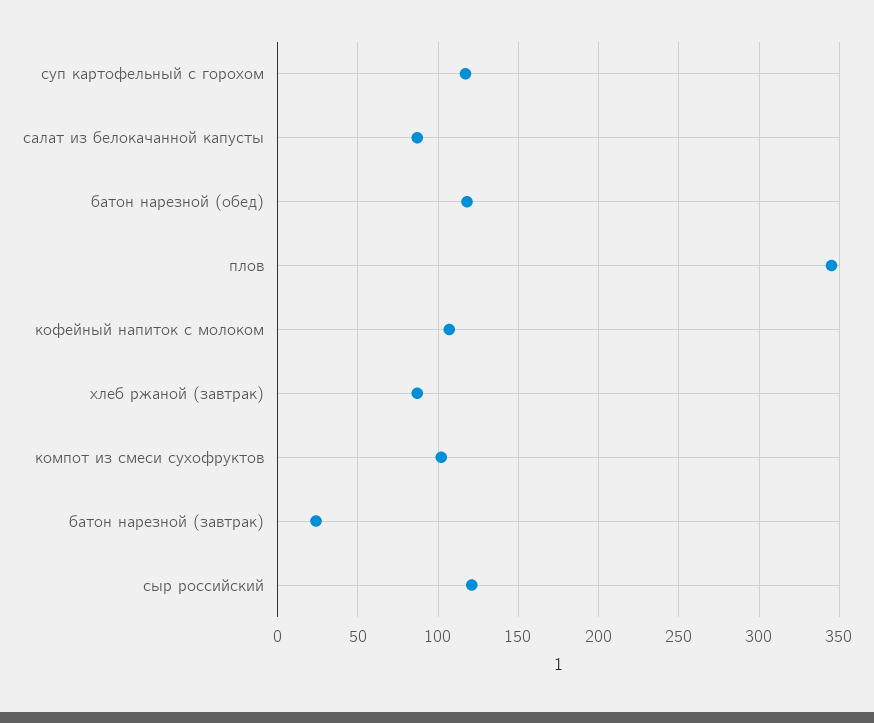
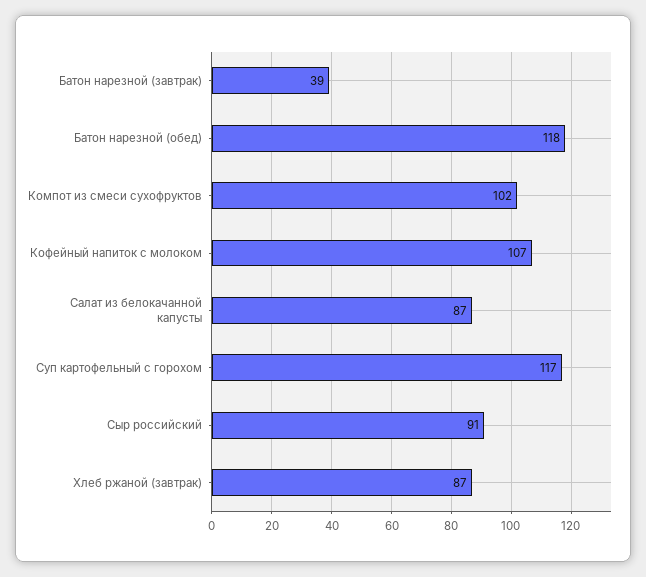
плов: 345 -> none
батон нарезной (завтрак): 25 -> 39
сыр российский: 120 -> 91

